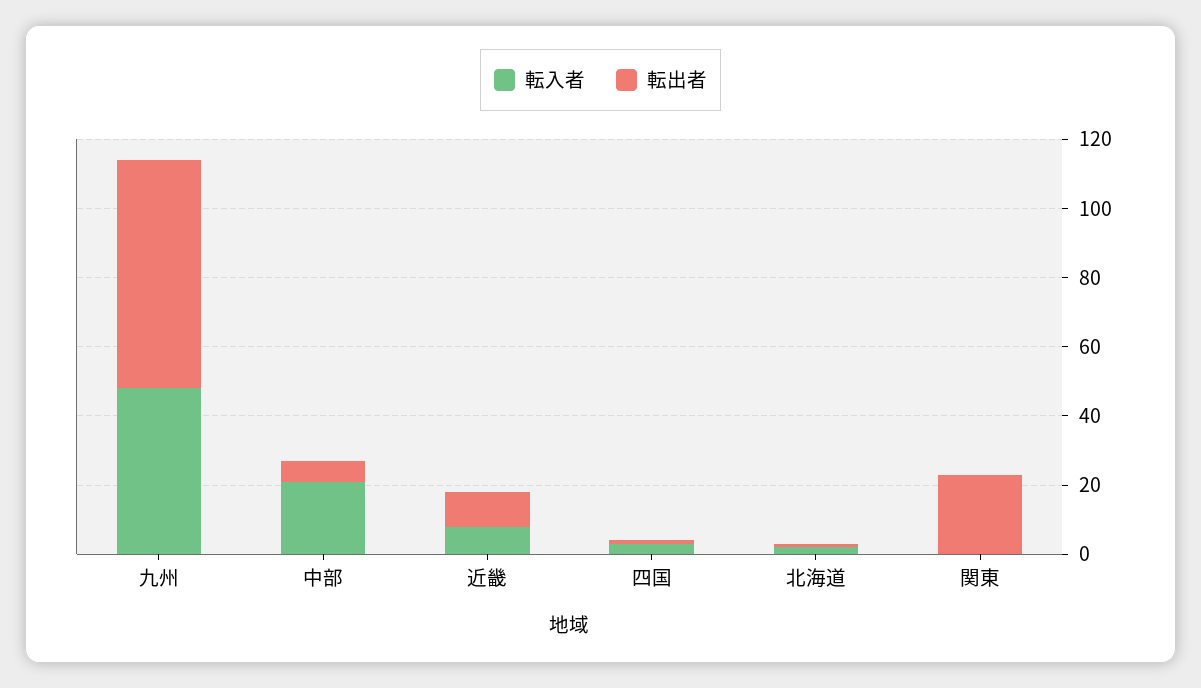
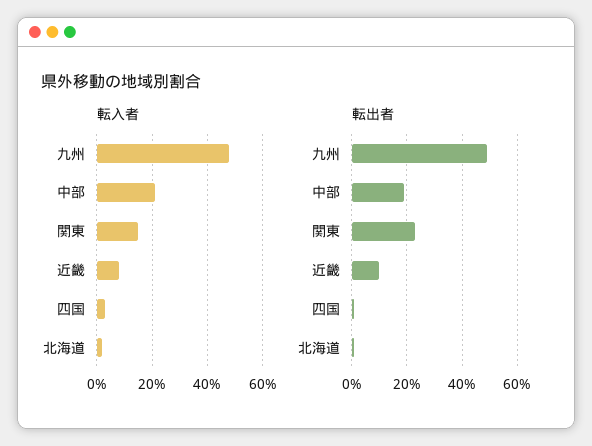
転出者, 九州: 65 -> 50
転出者, 中部: 5 -> 20
転入者, 関東: 0 -> 15

